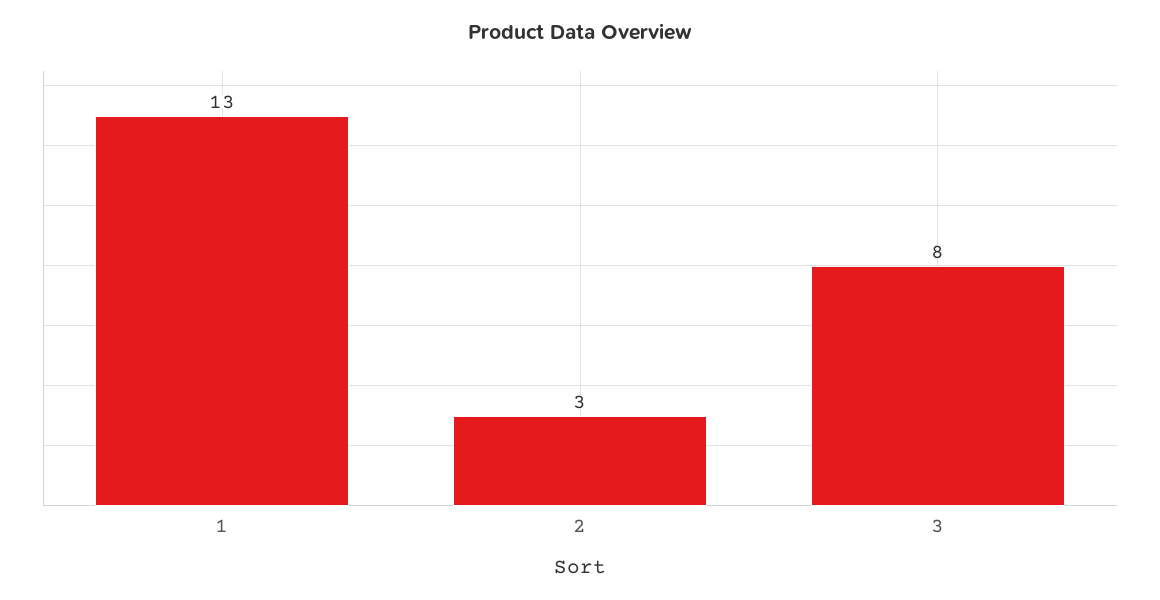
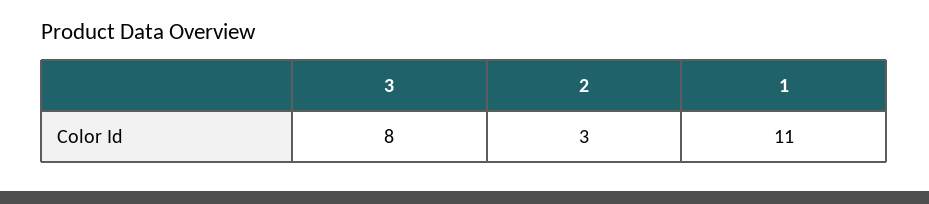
1: 13 -> 11

